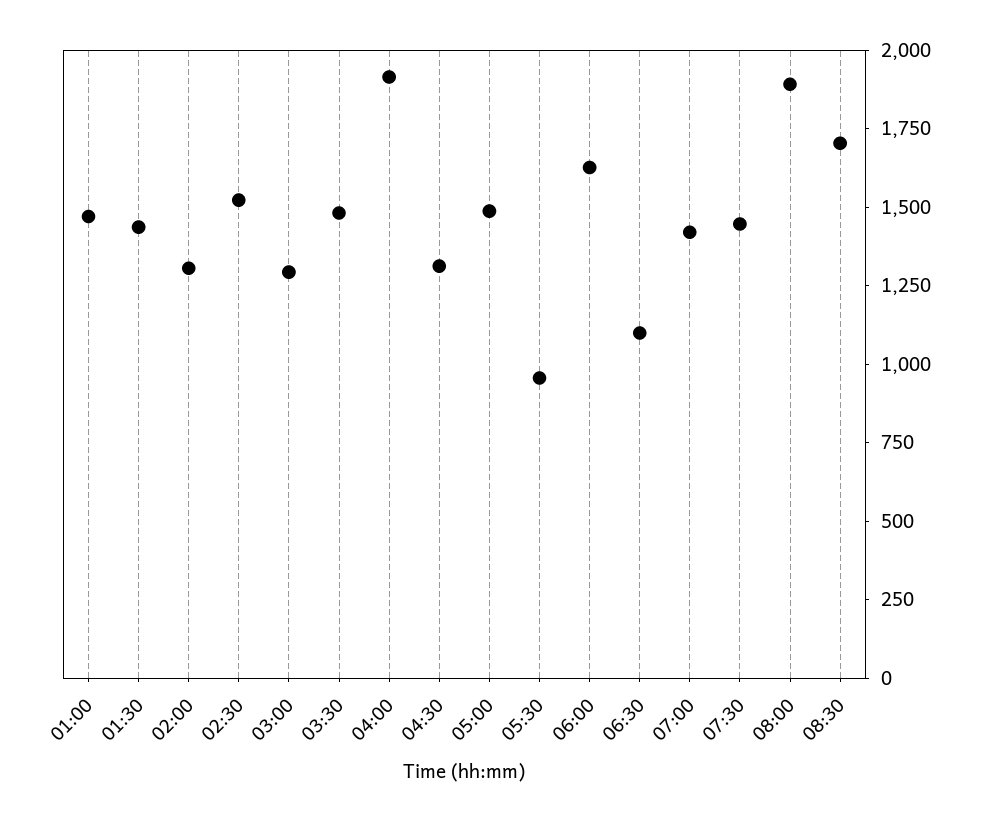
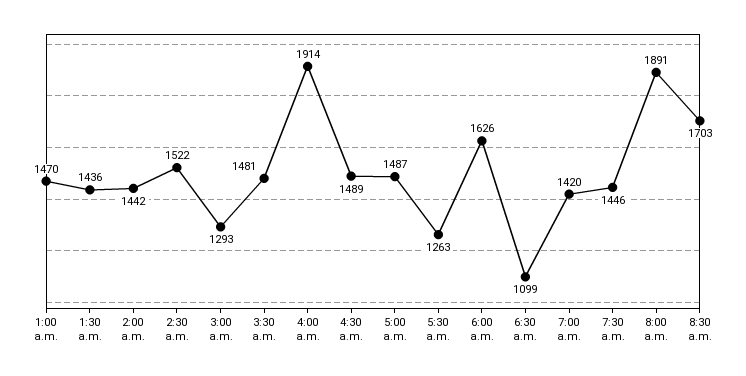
02:00: 1300 -> 1442
04:30: 1300 -> 1489
05:30: 950 -> 1263

